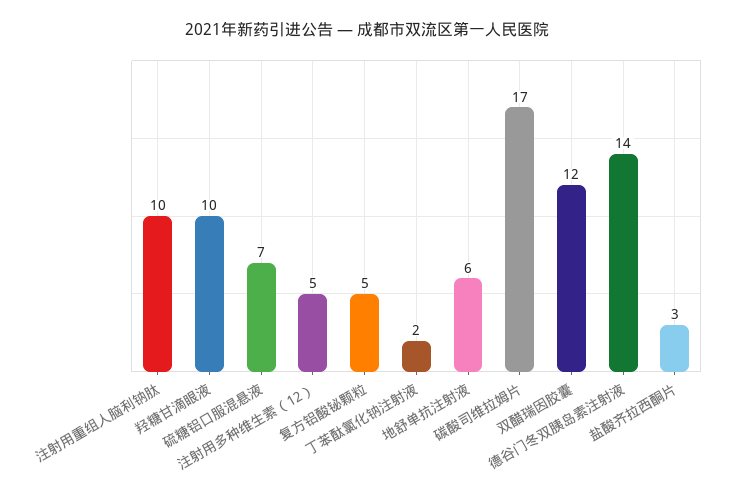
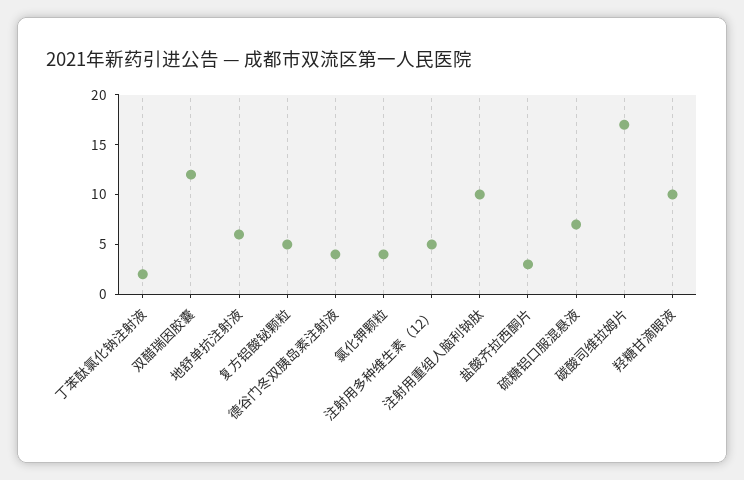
德谷门冬双胰岛素注射液: 14 -> 4
氯化钾颗粒: none -> 4

